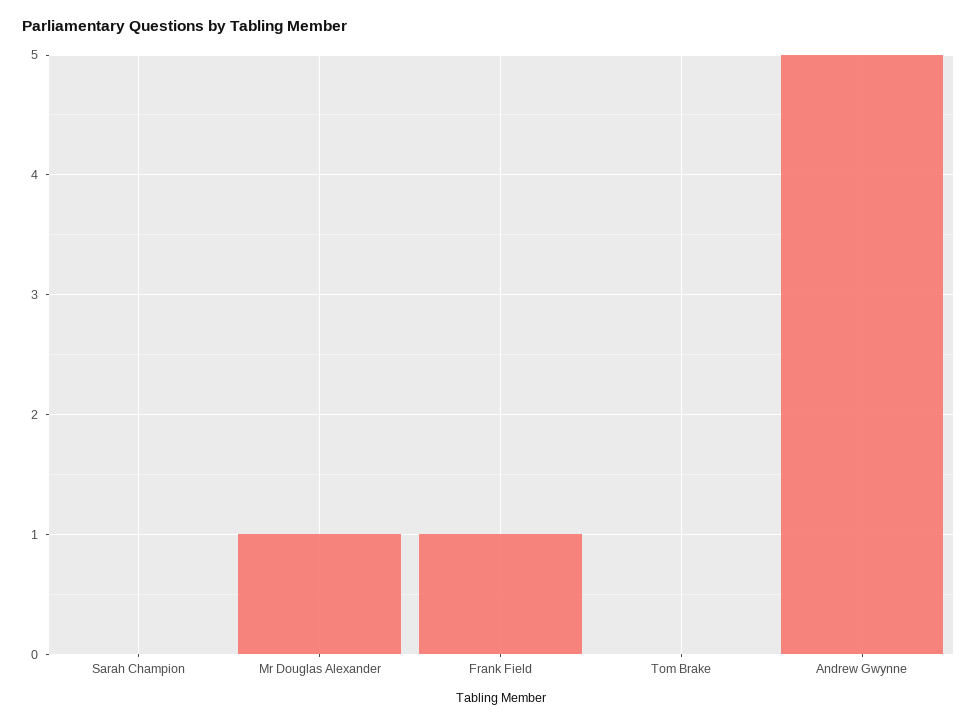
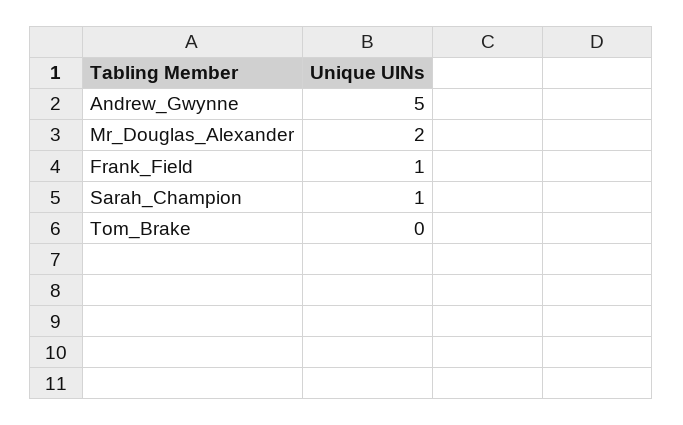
Sarah Champion: 0 -> 1
Mr Douglas Alexander: 1 -> 2

